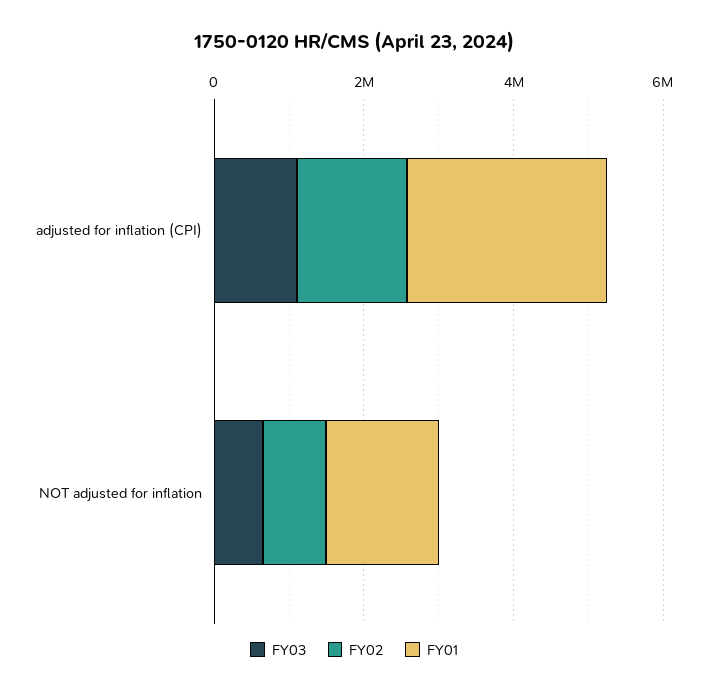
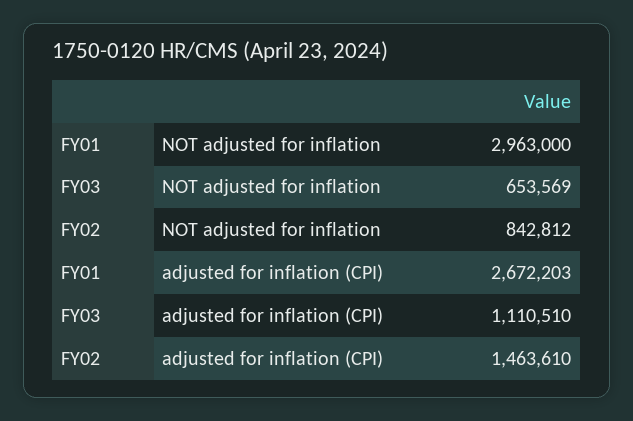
FY01, NOT adjusted for inflation: 1500000 -> 2963000

